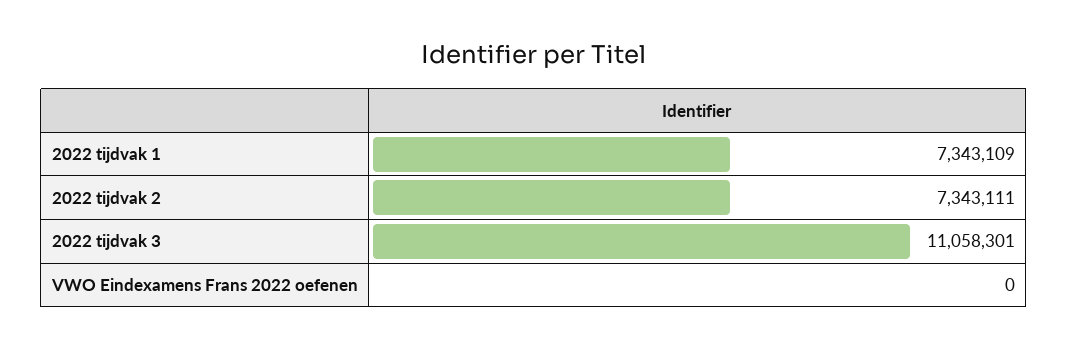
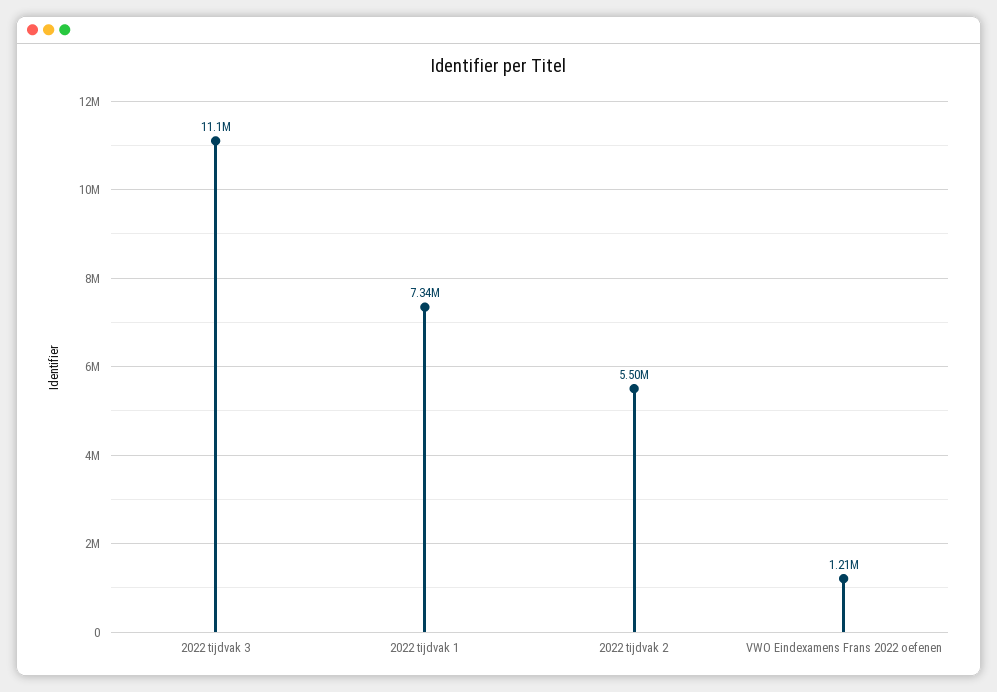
2022 tijdvak 2: 7343111 -> 5500000
VWO Eindexamens Frans 2022 oefenen: 0 -> 1210000

